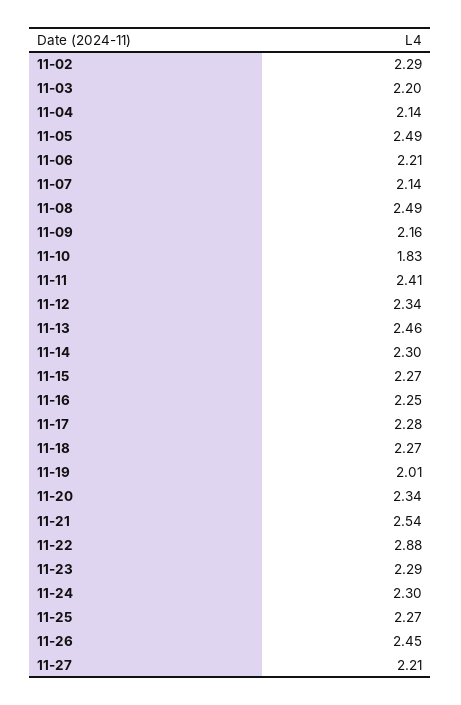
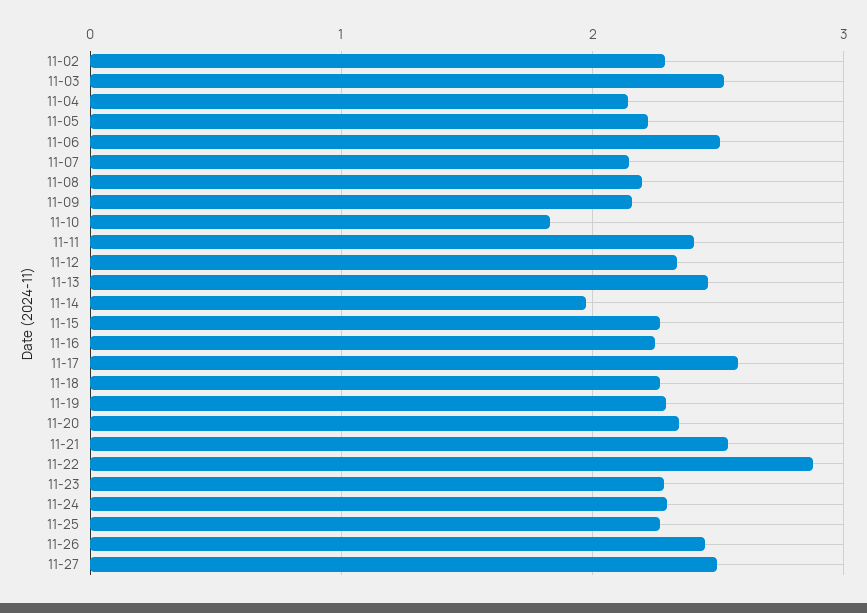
11-03: 2.2 -> 2.5
11-05: 2.49 -> 2.2
11-06: 2.21 -> 2.5
11-08: 2.49 -> 2.2
11-14: 2.3 -> 2
11-17: 2.28 -> 2.6
11-19: 2.01 -> 2.3
11-27: 2.21 -> 2.5

